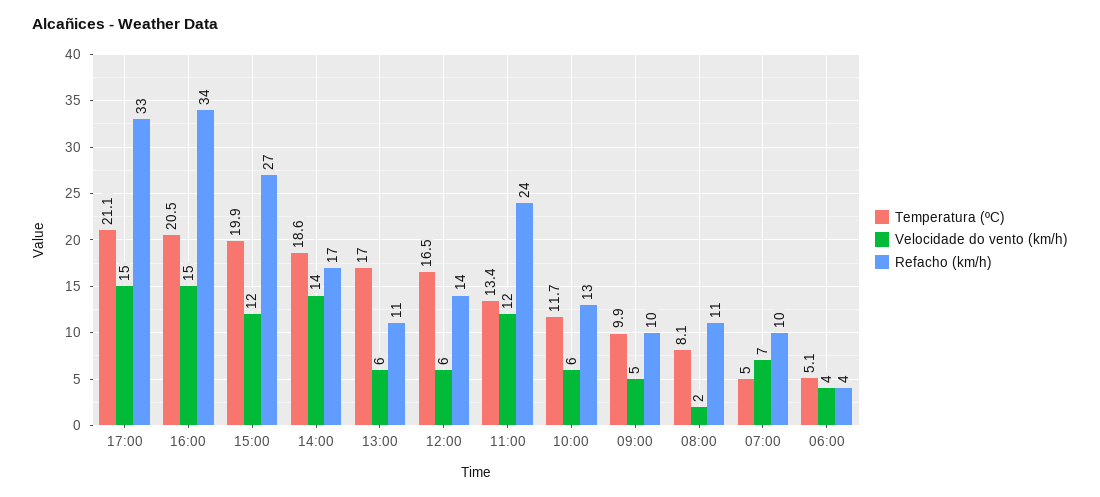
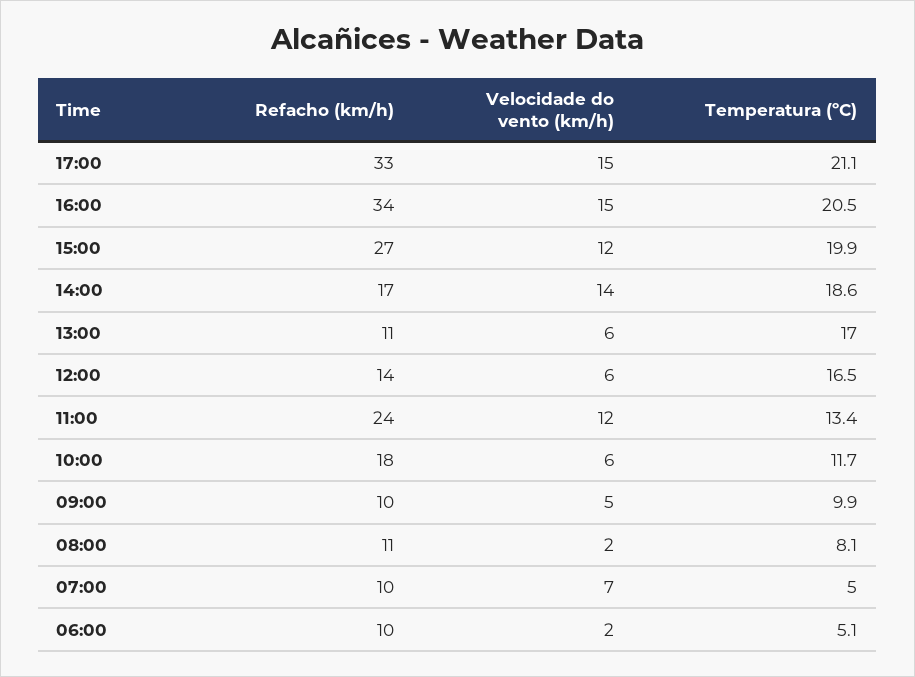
Refacho (km/h), 10:00: 13 -> 18
Velocidade do vento (km/h), 06:00: 4 -> 2
Refacho (km/h), 06:00: 4 -> 10

